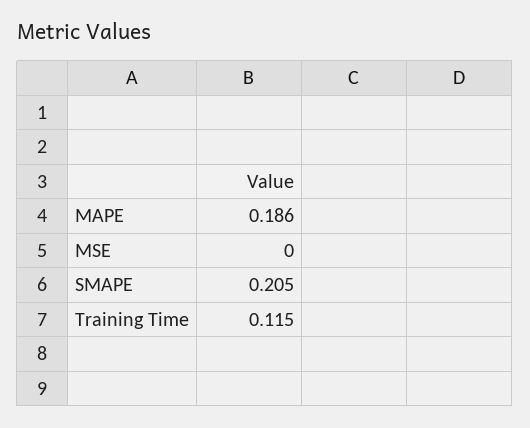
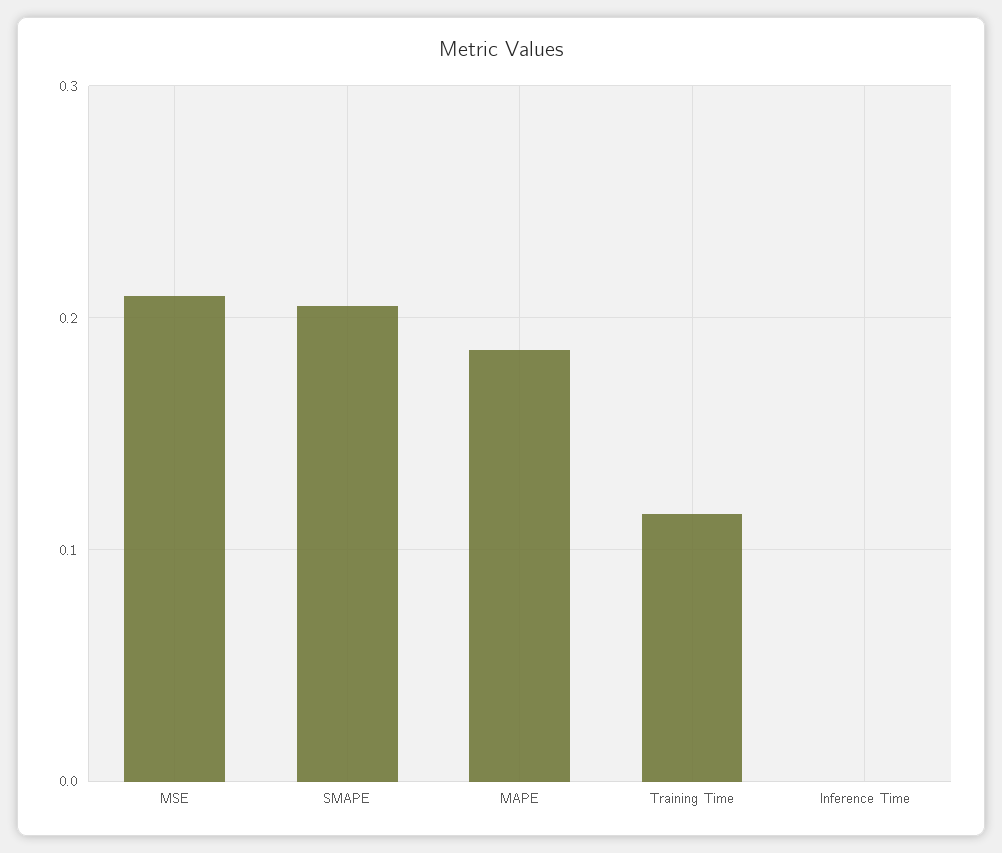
MSE: 0 -> 0.21
Inference Time: none -> 0

